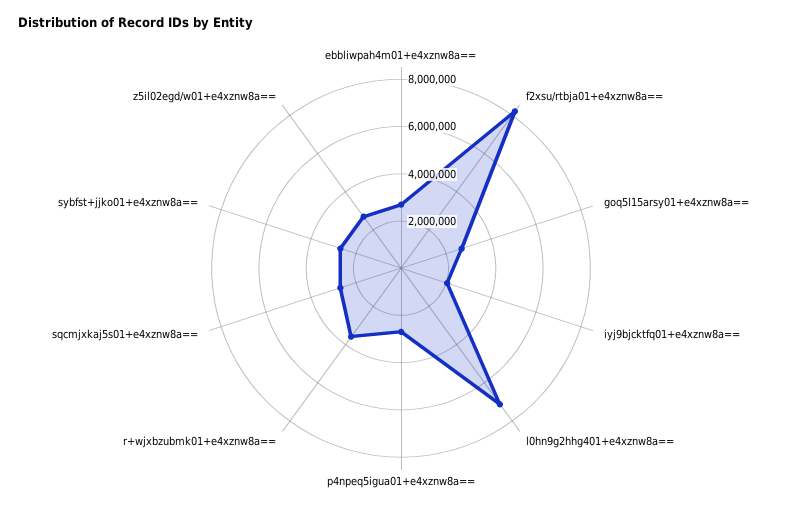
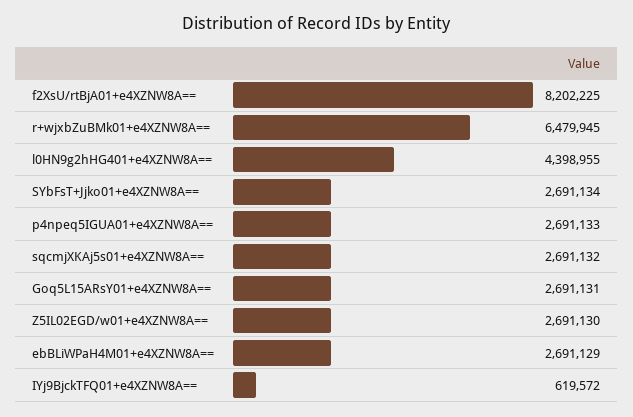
iyj9bjcktfq01+e4xznw8a==: 2000000 -> 619572
l0hn9g2hhg401+e4xznw8a==: 7000000 -> 4398955
r+wjxbzubmk01+e4xznw8a==: 3500000 -> 6479945

